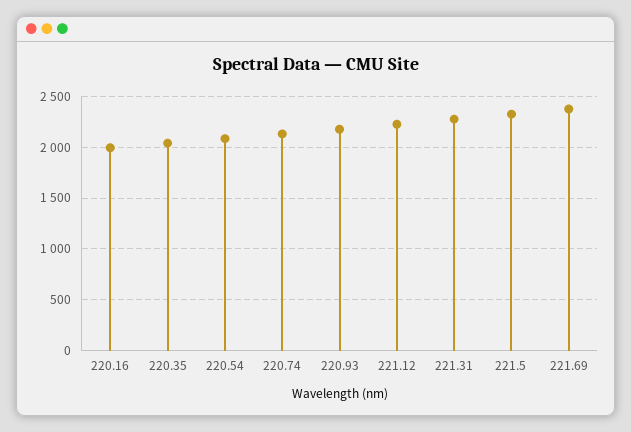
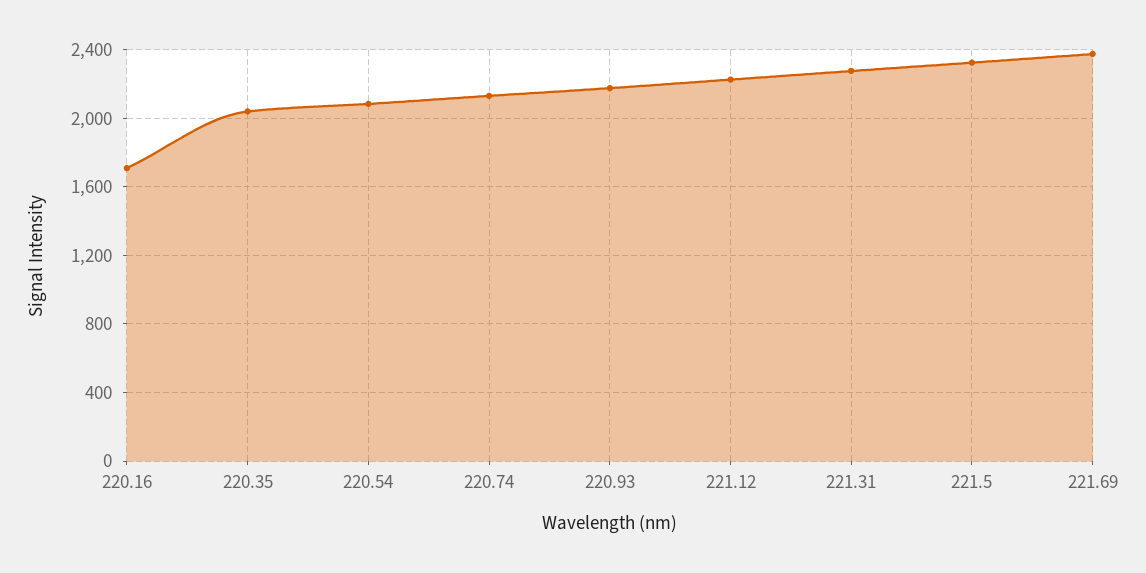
220.16: 2000 -> 1700

